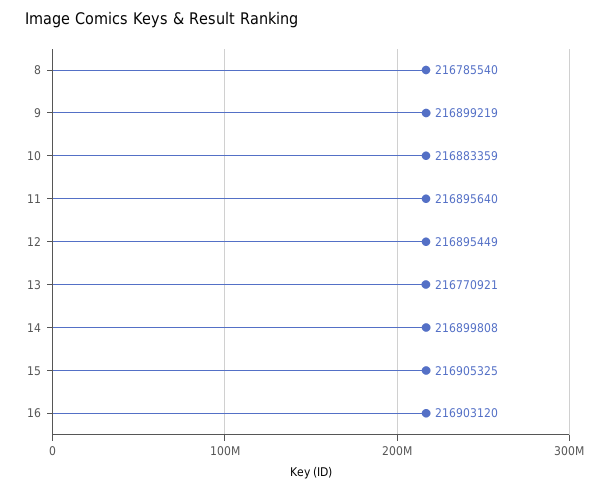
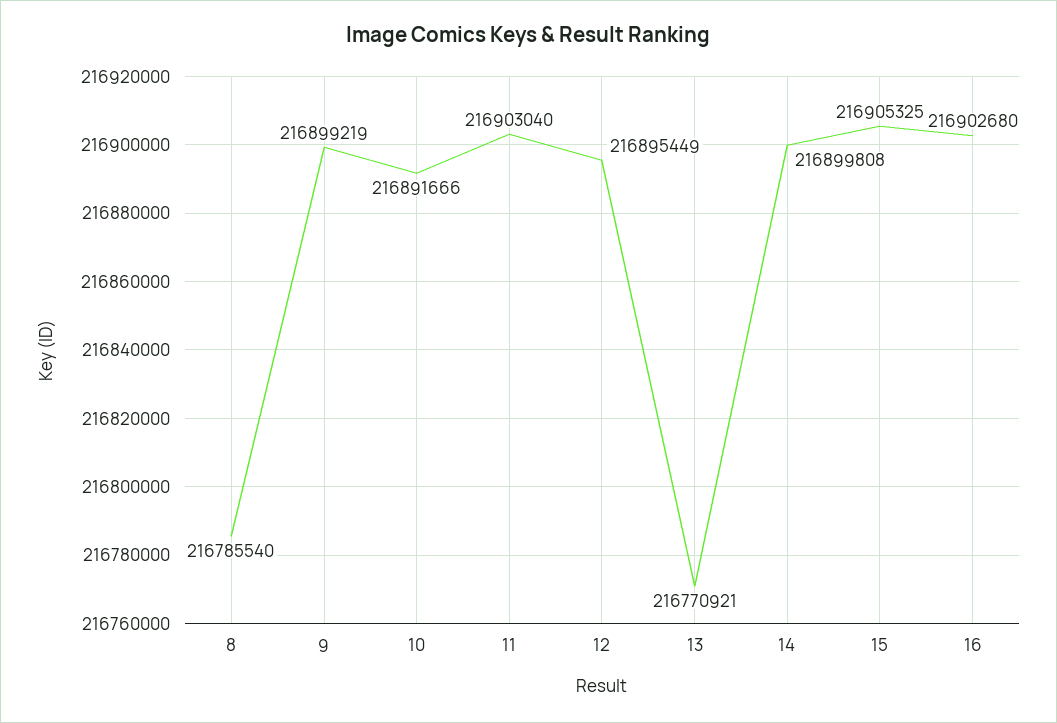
10: 216883359 -> 216891666
11: 216895640 -> 216903040
16: 216903120 -> 216902680

